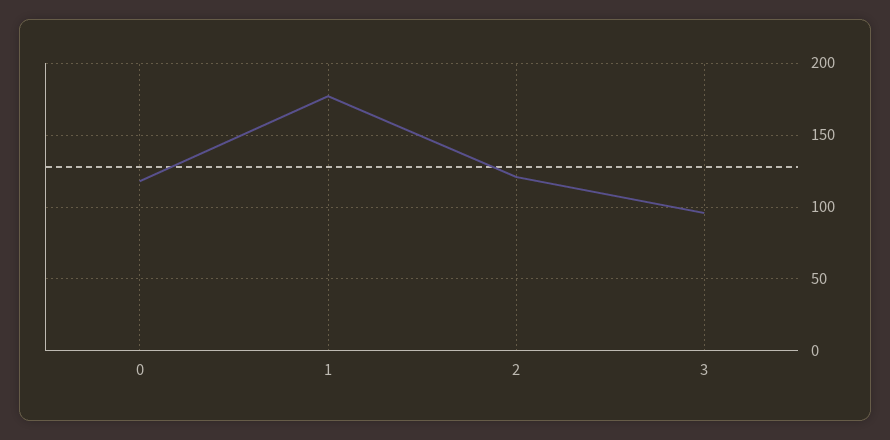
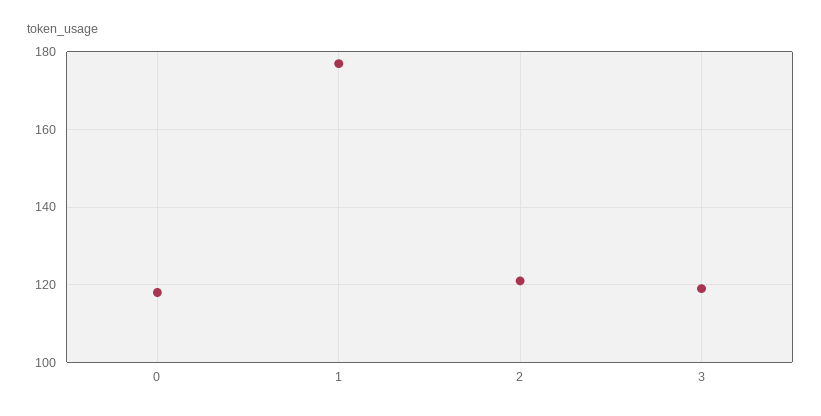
3: 95 -> 120

